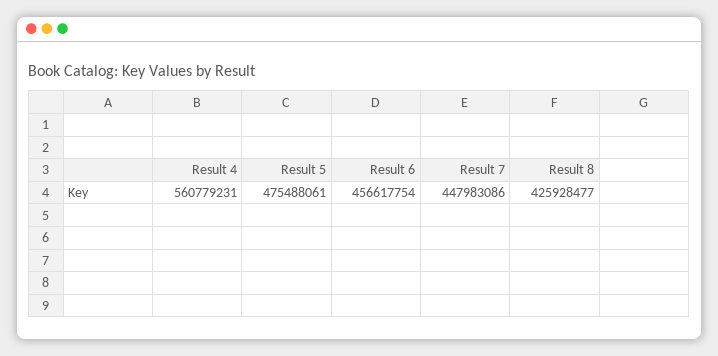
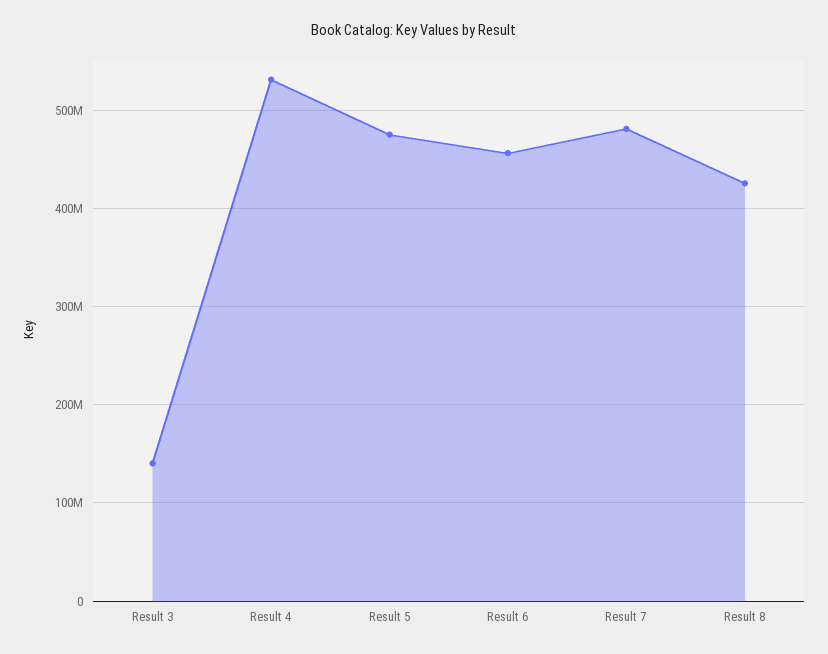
Result 4: 560779231 -> 530000000
Result 7: 447983086 -> 480000000
Result 3: none -> 140000000

